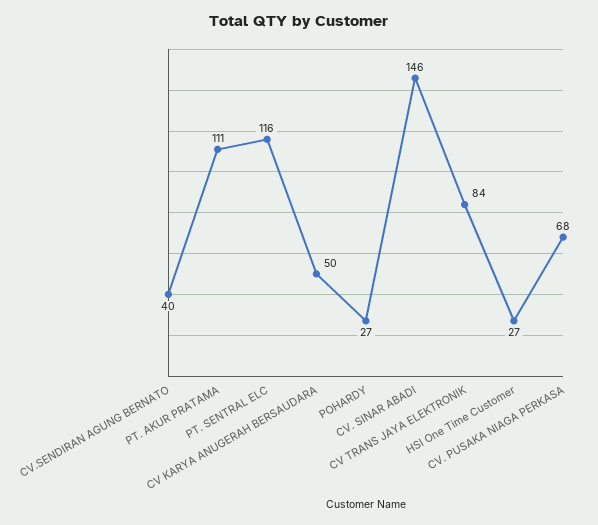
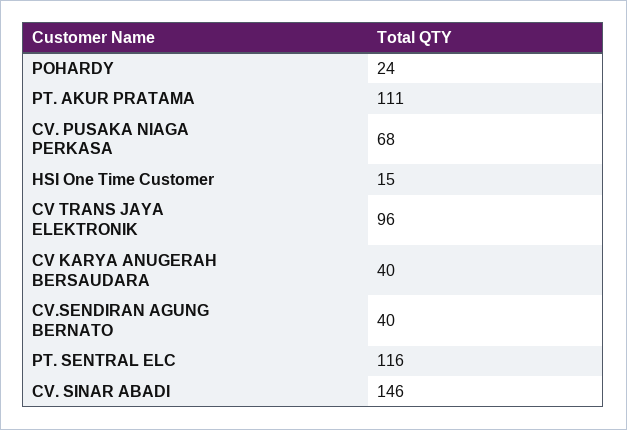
CV KARYA ANUGERAH BERSAUDARA: 50 -> 40
POHARDY: 27 -> 24
CV TRANS JAYA ELEKTRONIK: 84 -> 96
HSI One Time Customer: 27 -> 15

